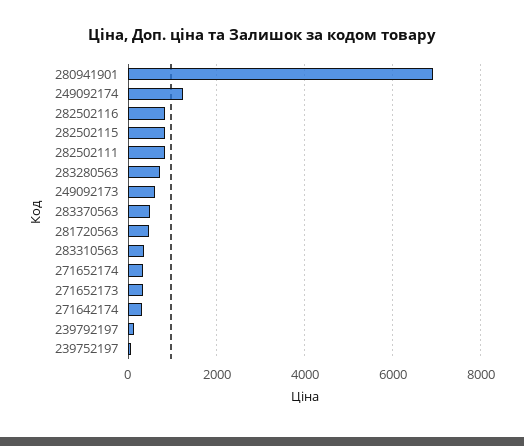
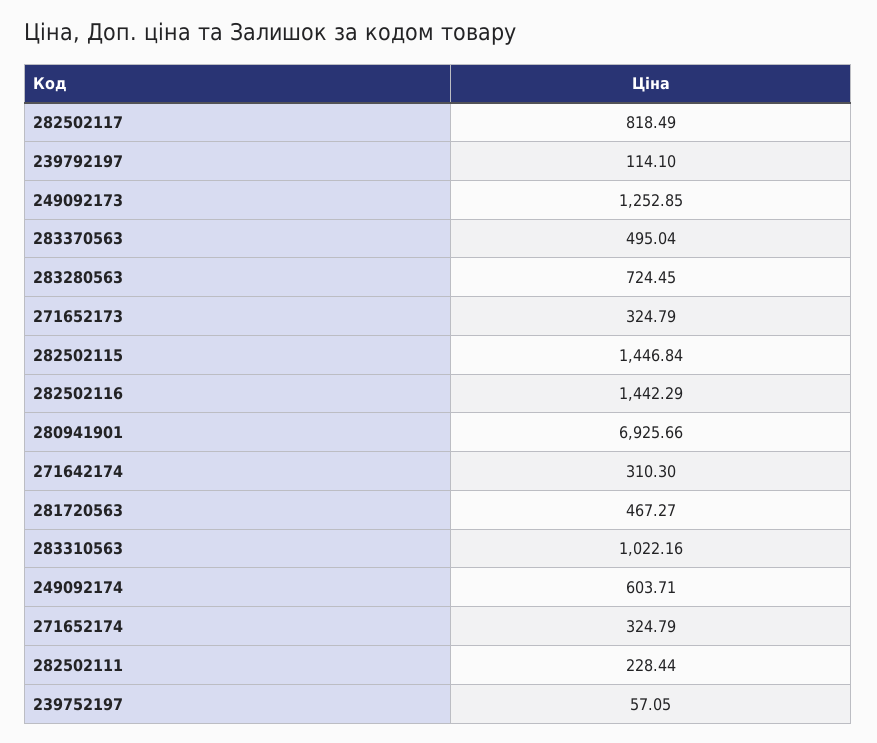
249092174: 1200 -> 603.71
282502116: 800 -> 1442.29
282502115: 800 -> 1446.84
282502111: 800 -> 228.44
249092173: 600 -> 1252.85
283310563: 400 -> 1022.16
282502117: none -> 818.49

